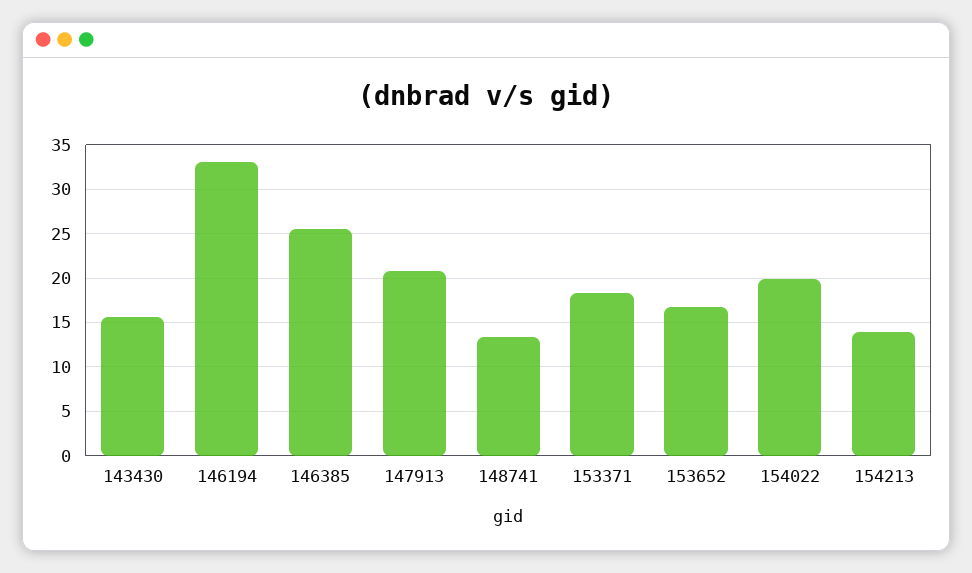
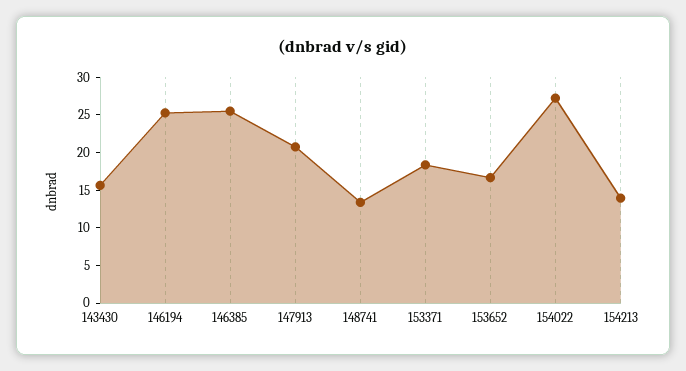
146194: 33 -> 25
154022: 20 -> 27.5

